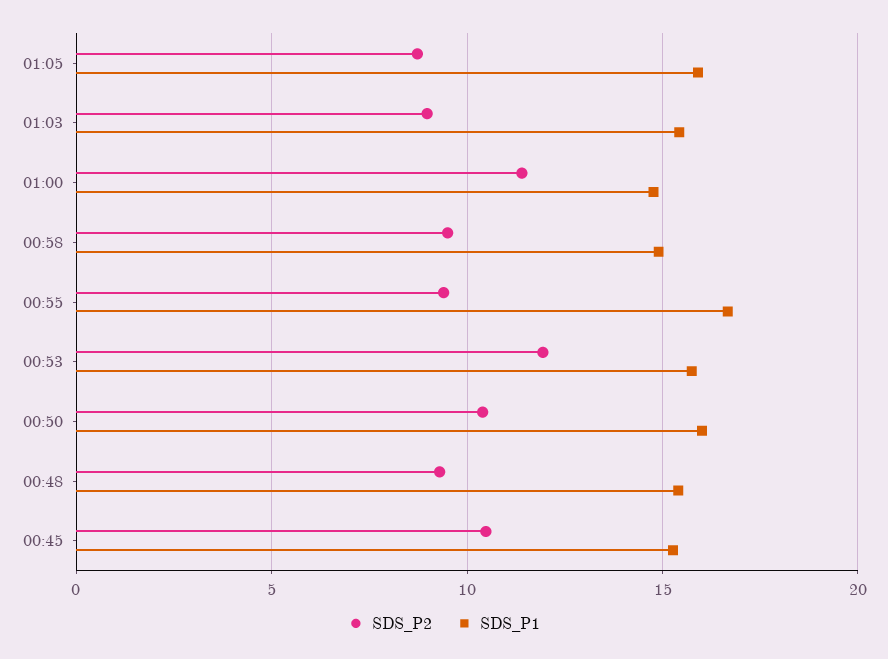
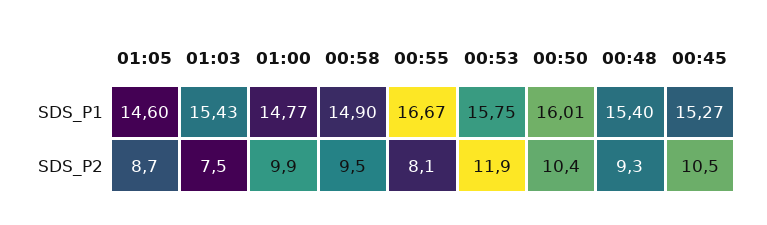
SDS_P1, 01:05: 16 -> 14.6
SDS_P2, 01:03: 9 -> 7.5
SDS_P2, 01:00: 11.5 -> 9.9
SDS_P2, 00:55: 9.5 -> 8.1

